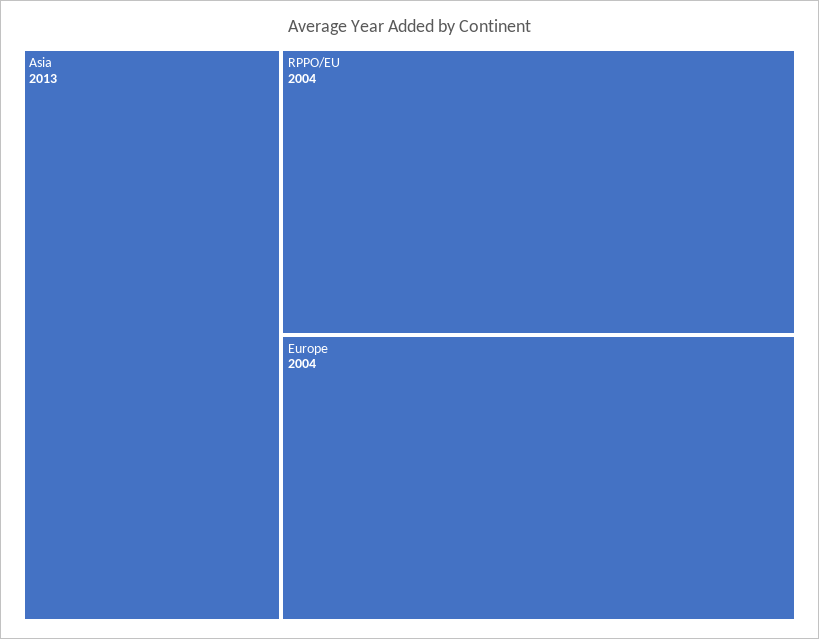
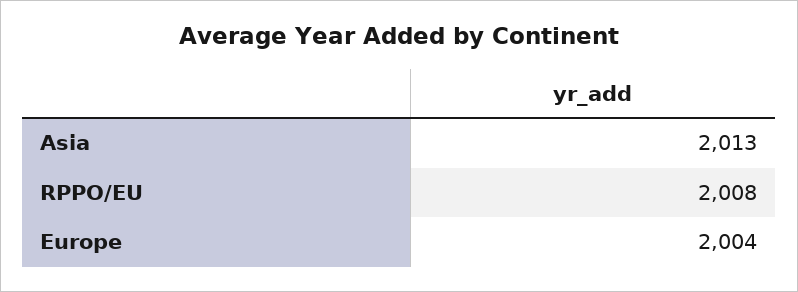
RPPO/EU: 2004 -> 2008

